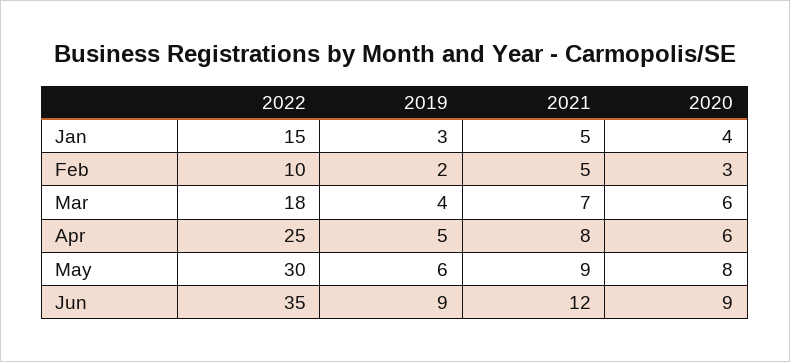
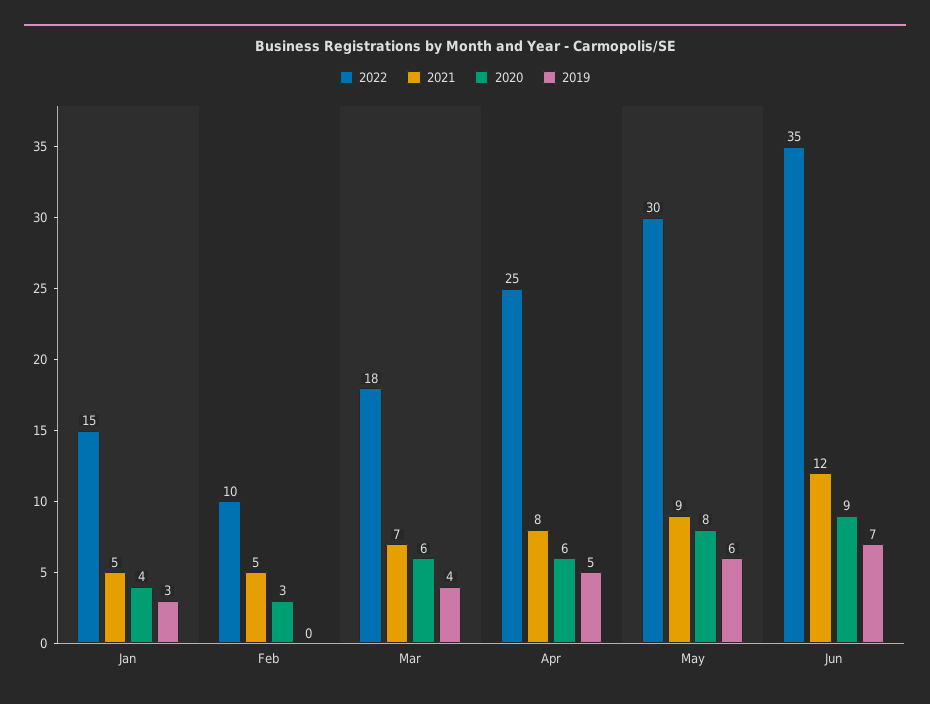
2019, Feb: 2 -> 0
2019, Jun: 9 -> 7

